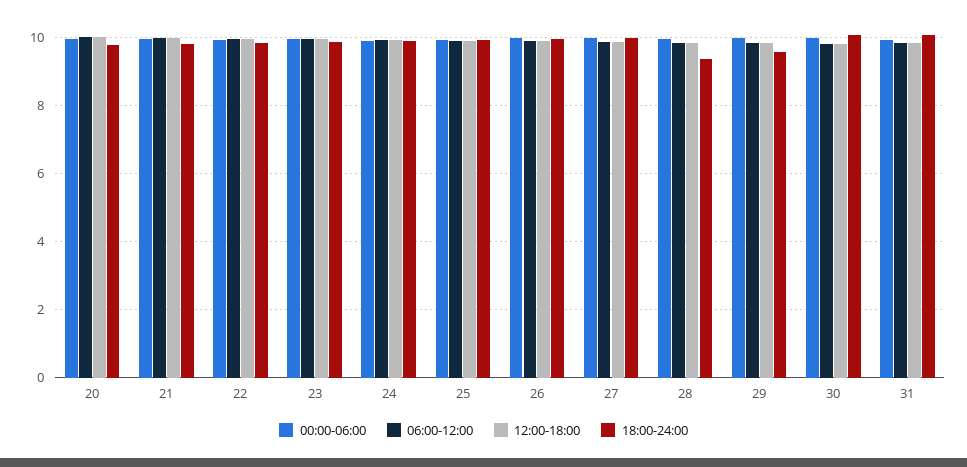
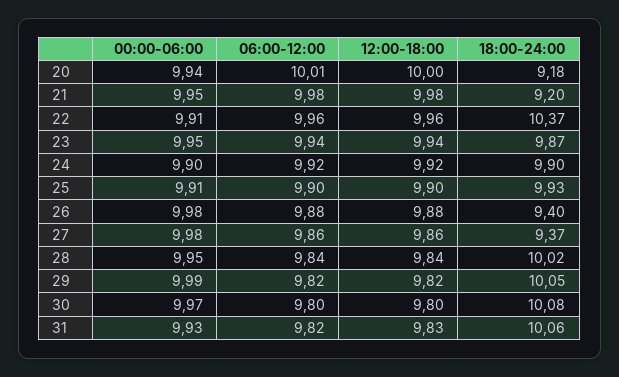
18:00-24:00, 20: 9.8 -> 9.18
18:00-24:00, 21: 9.8 -> 9.2
18:00-24:00, 22: 9.8 -> 10.37
18:00-24:00, 26: 10 -> 9.4
18:00-24:00, 27: 10 -> 9.37
18:00-24:00, 28: 9.4 -> 10.02
18:00-24:00, 29: 9.6 -> 10.05

